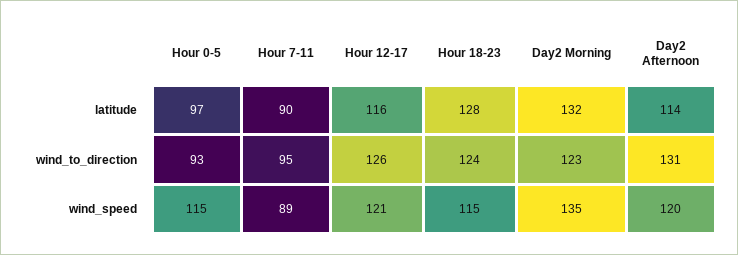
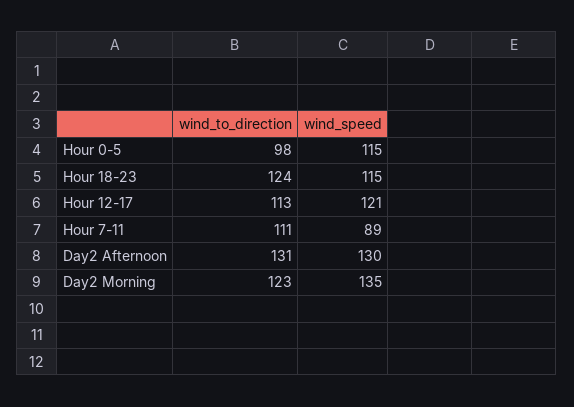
Hour 0-5, latitude: 97 -> none
Hour 7-11, latitude: 90 -> none
Hour 12-17, latitude: 116 -> none
Hour 18-23, latitude: 128 -> none
Day2 Morning, latitude: 132 -> none
Day2 Afternoon, latitude: 114 -> none
Hour 0-5, wind_to_direction: 93 -> 98
Hour 7-11, wind_to_direction: 95 -> 111
Hour 12-17, wind_to_direction: 126 -> 113
Day2 Afternoon, wind_speed: 120 -> 130

